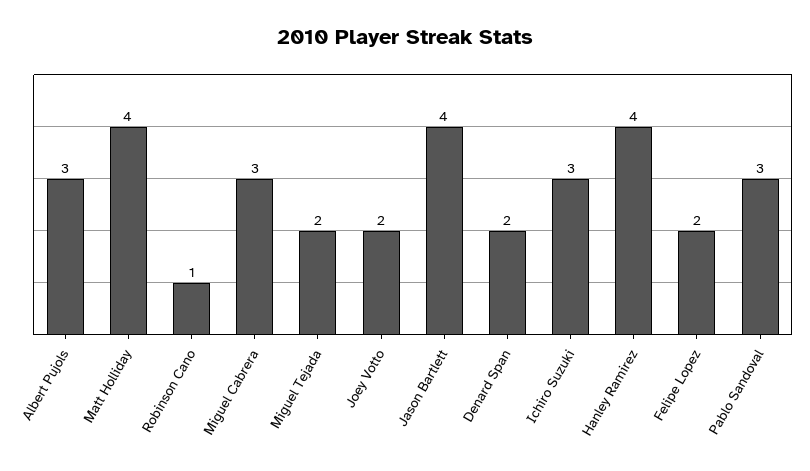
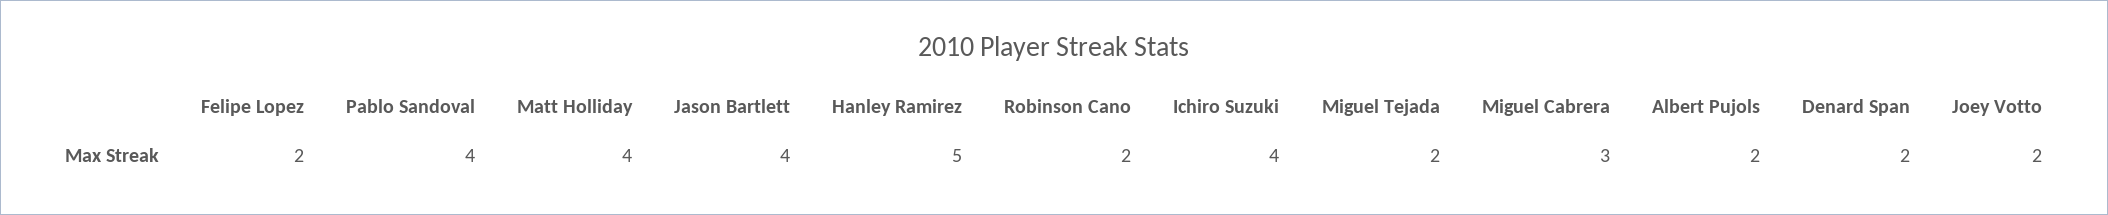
Albert Pujols: 3 -> 2
Robinson Cano: 1 -> 2
Ichiro Suzuki: 3 -> 4
Hanley Ramirez: 4 -> 5
Pablo Sandoval: 3 -> 4

